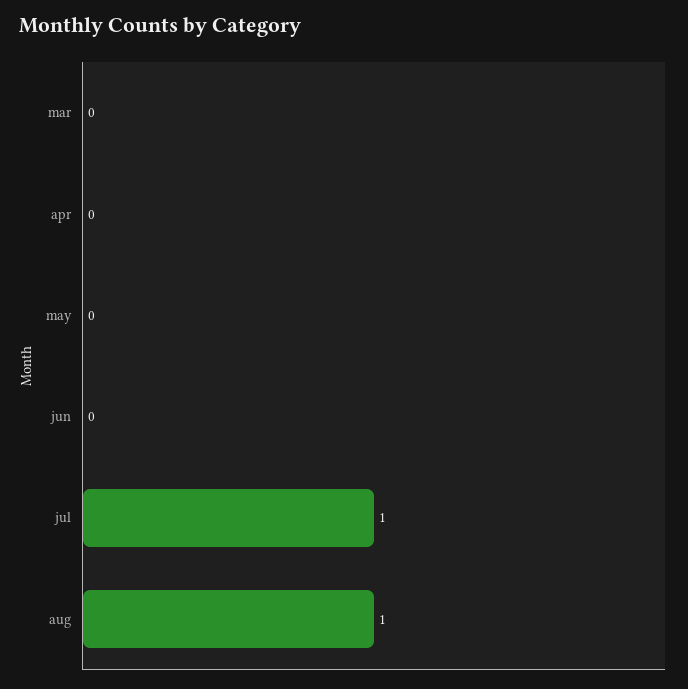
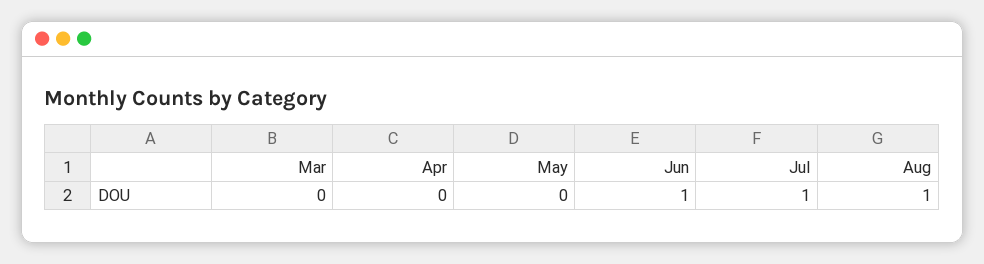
jun: 0 -> 1

